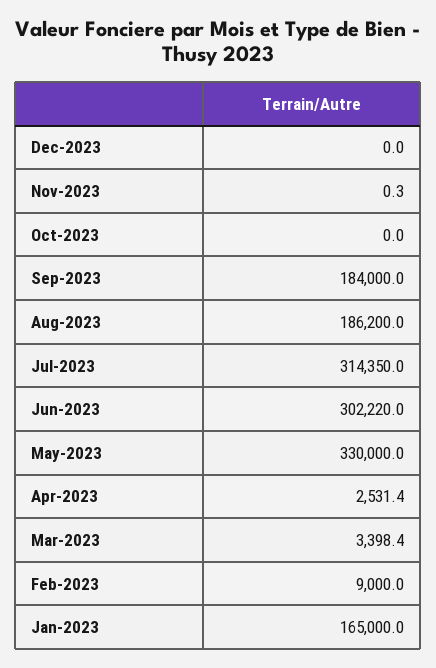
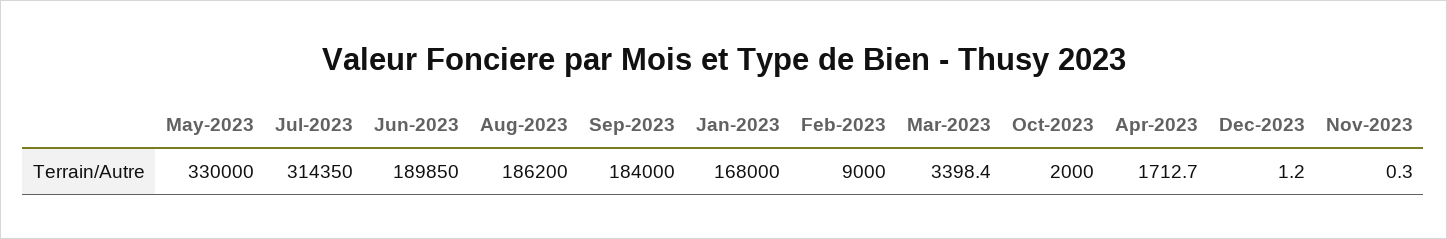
Dec-2023: 0 -> 1.2
Oct-2023: 0 -> 2000
Jun-2023: 302220 -> 189850
Apr-2023: 2531.4 -> 1712.7
Jan-2023: 165000 -> 168000

